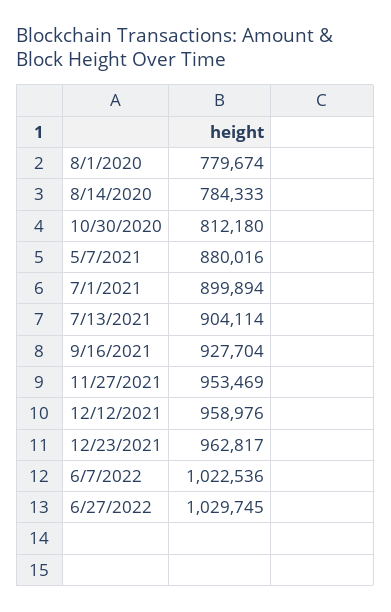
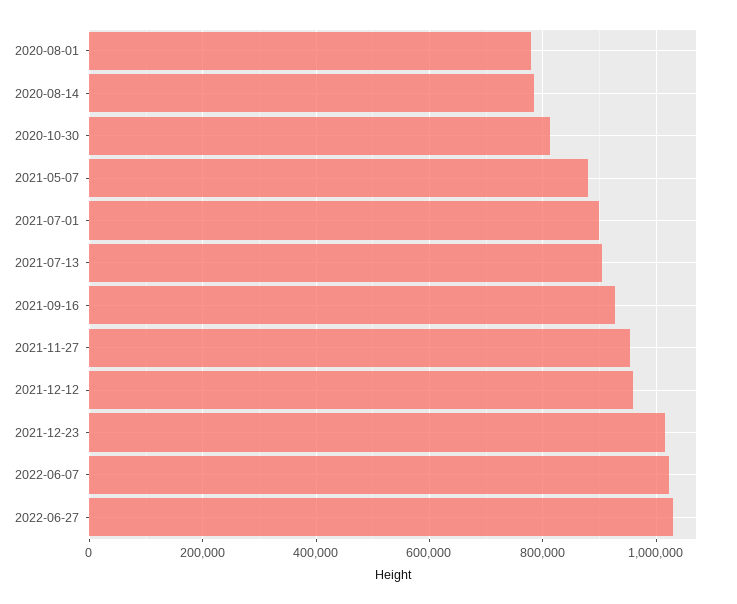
12/23/2021: 962817 -> 1020000

